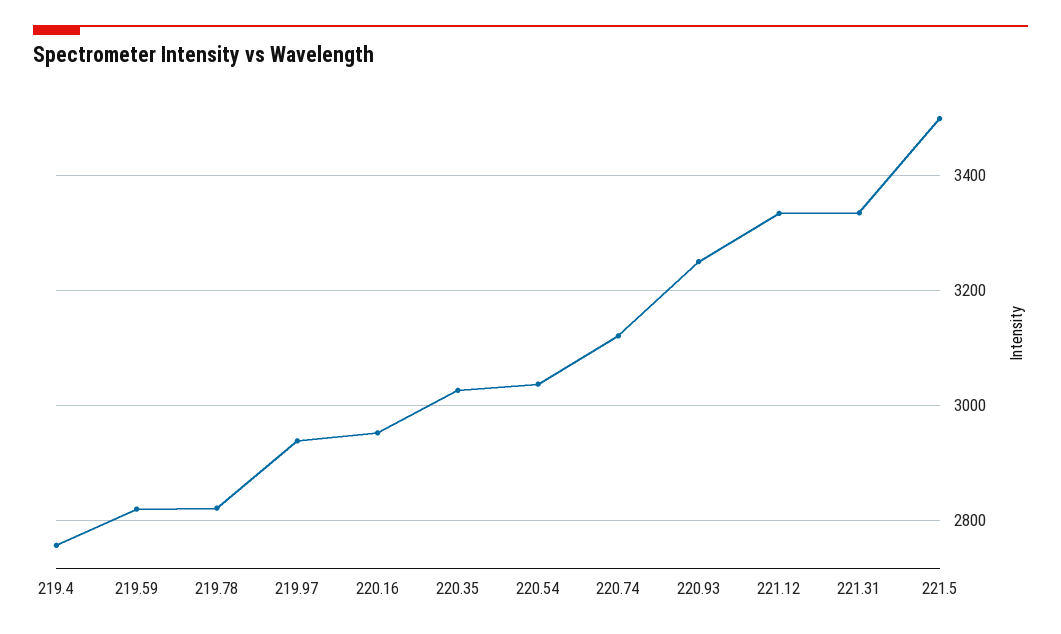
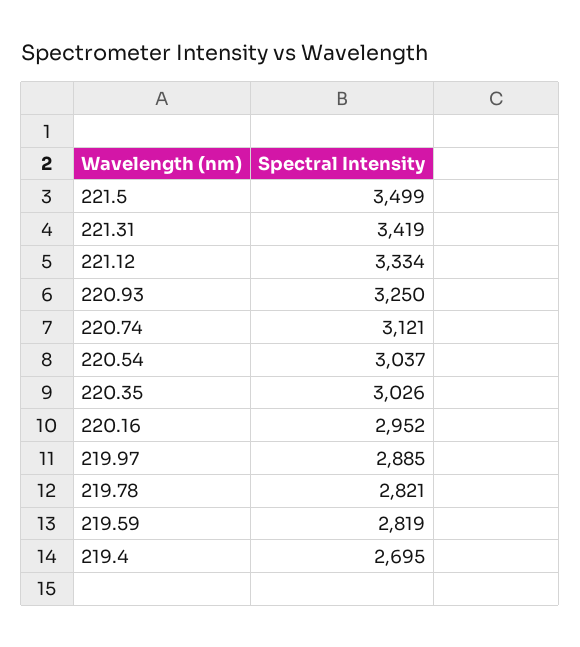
219.4: 2760 -> 2695
219.97: 2940 -> 2885
221.31: 3340 -> 3419

